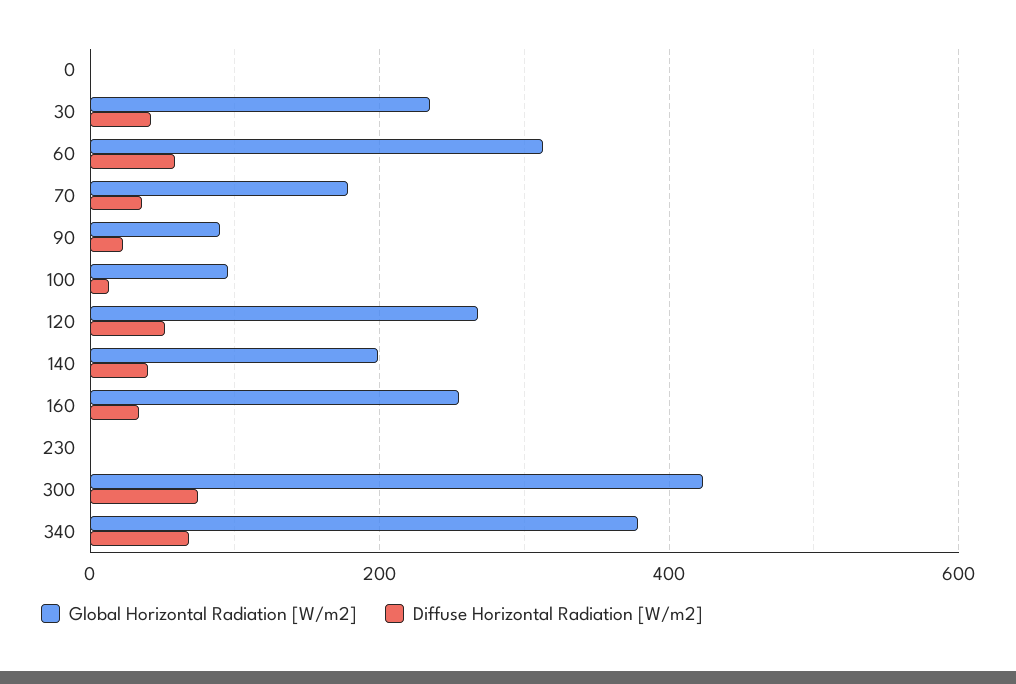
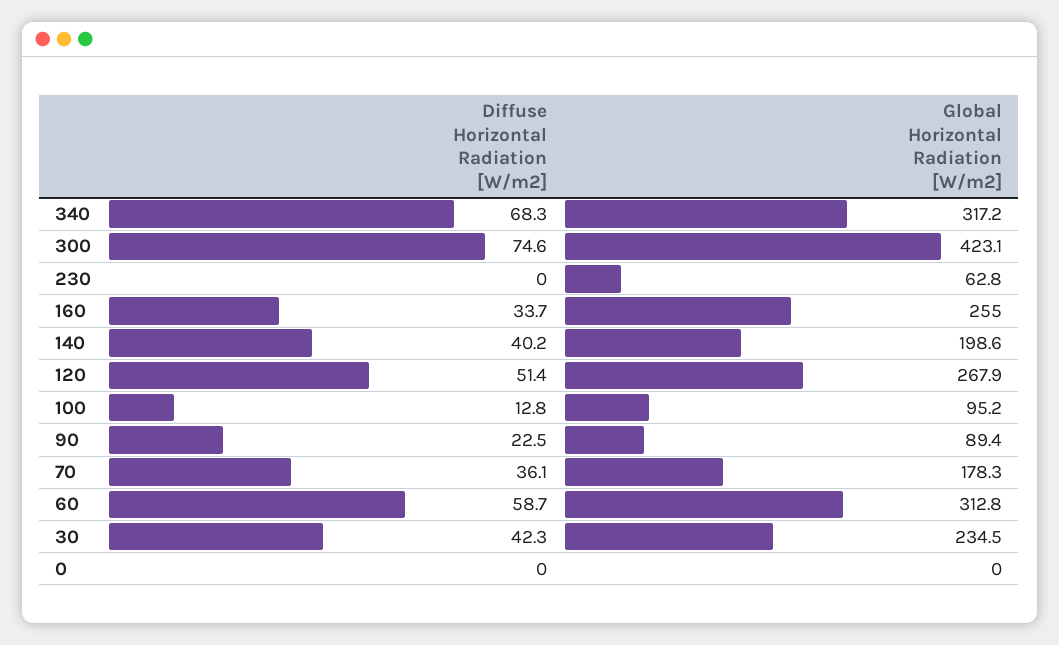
Global Horizontal Radiation [W/m2], 230: 0 -> 62.8
Global Horizontal Radiation [W/m2], 340: 380 -> 317.2

